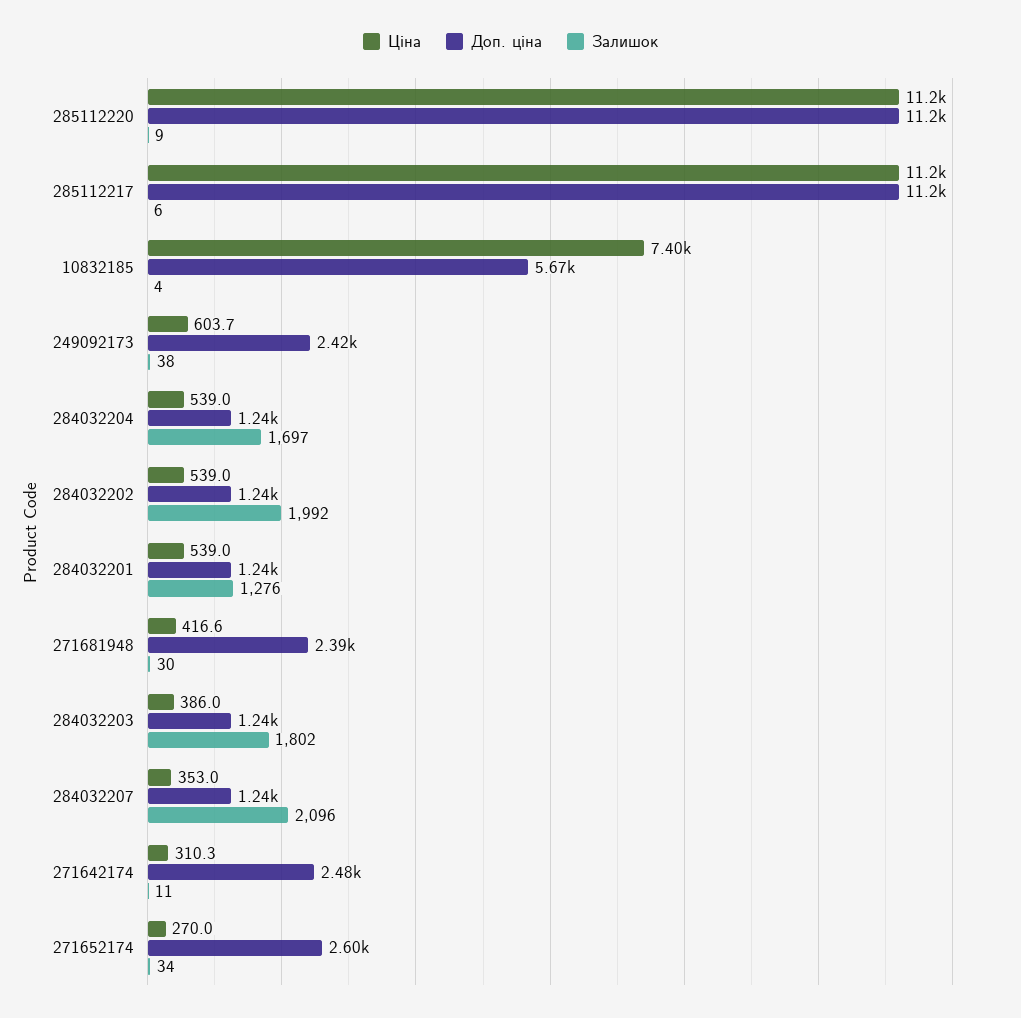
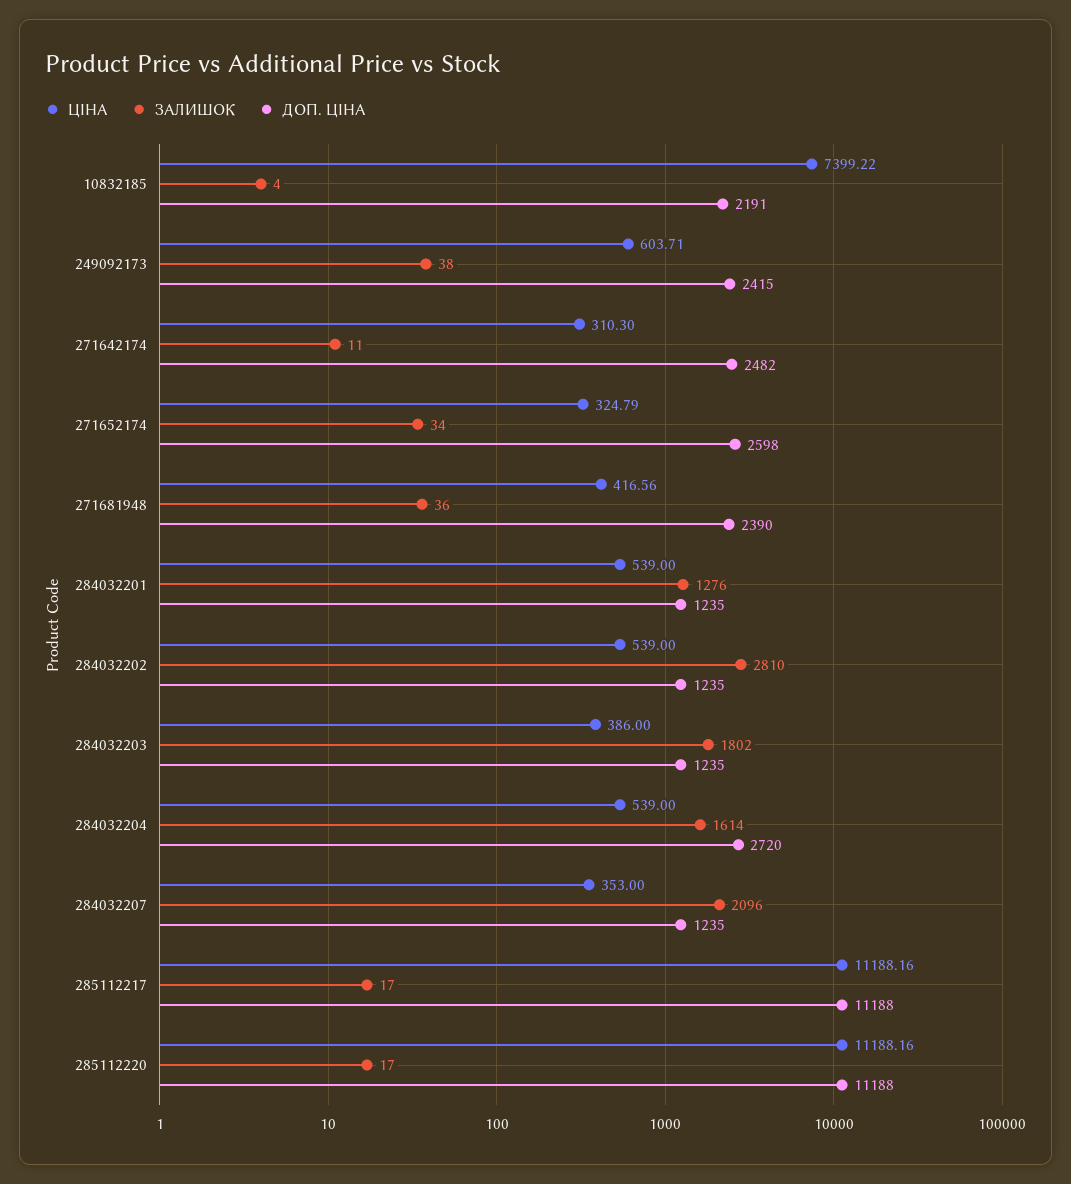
Залишок, 285112220: 9 -> 17
Залишок, 285112217: 6 -> 17
Доп. ціна, 10832185: 5670 -> 2191
Доп. ціна, 284032204: 1240 -> 2720
Залишок, 284032204: 1697 -> 1614
Залишок, 284032202: 1992 -> 2810
Залишок, 271681948: 30 -> 36
Ціна, 271652174: 270 -> 324.79

